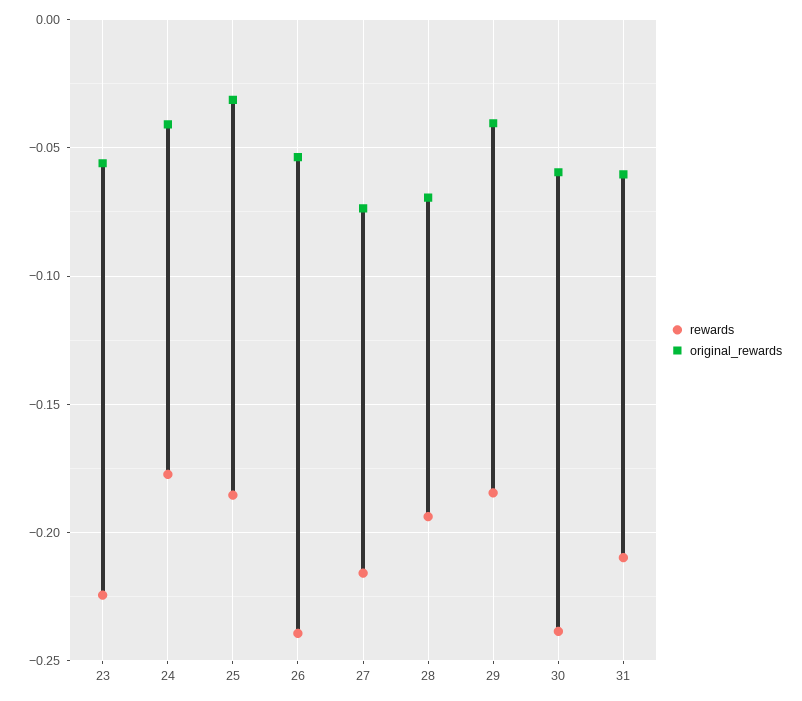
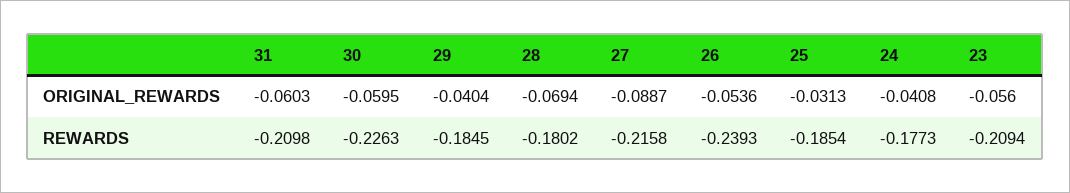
rewards, 23: -0.225 -> -0.2094
original_rewards, 27: -0.075 -> -0.0887
rewards, 28: -0.195 -> -0.1802
rewards, 30: -0.24 -> -0.2263

